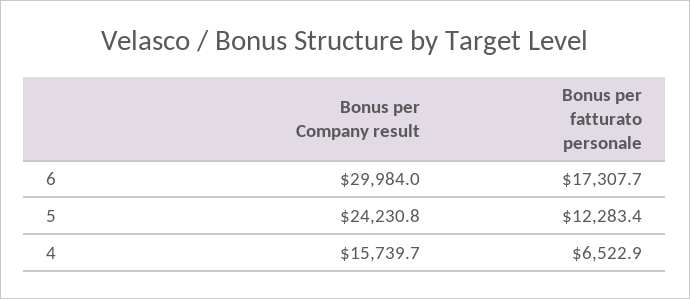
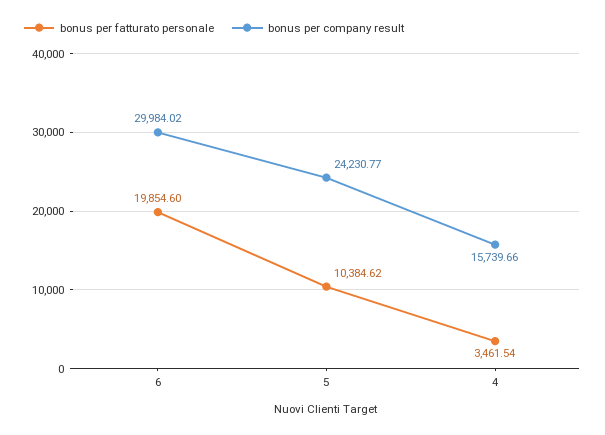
Bonus per fatturato personale, 6: 17307.7 -> 19854.6
Bonus per fatturato personale, 5: 12283.4 -> 10384.62
Bonus per fatturato personale, 4: 6522.9 -> 3461.54

